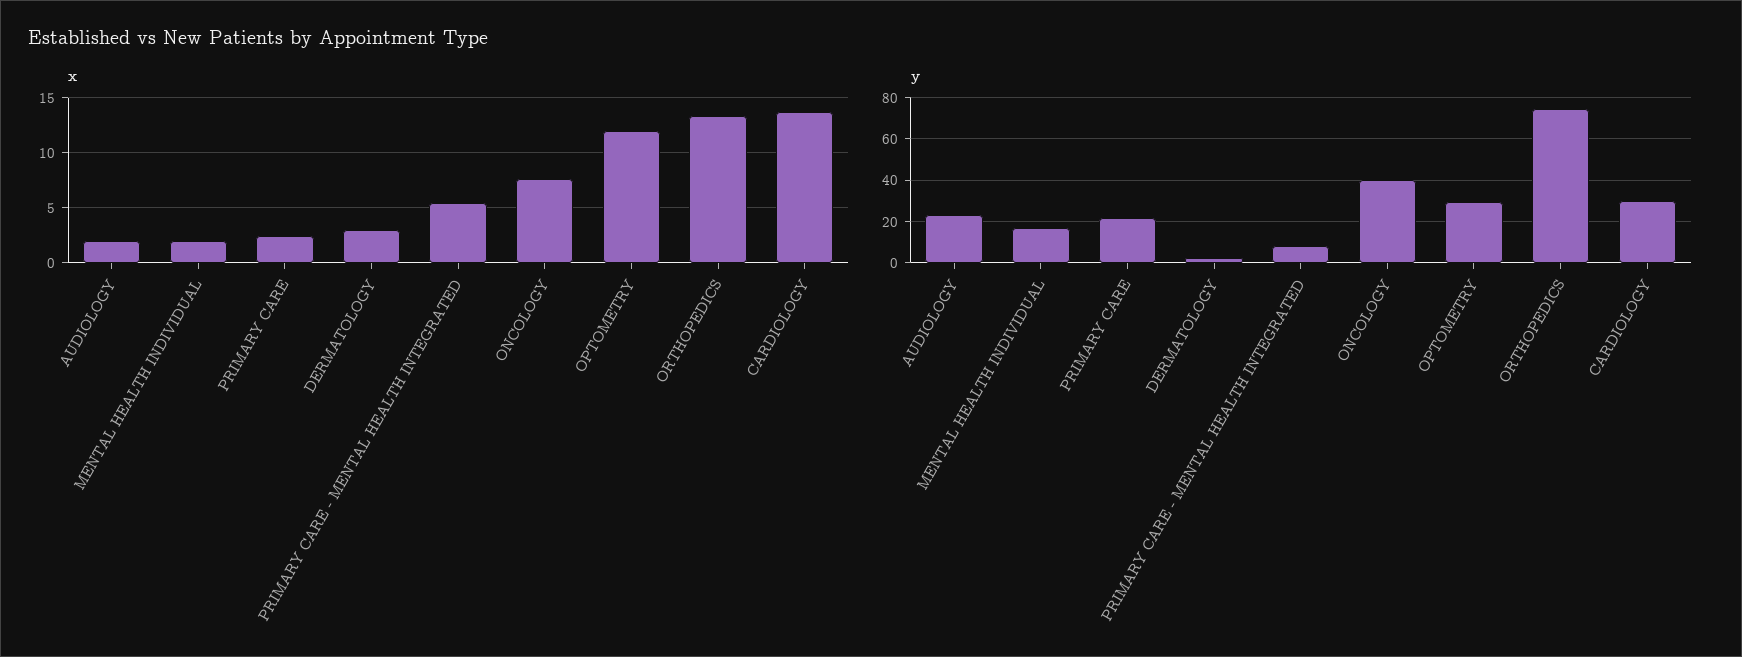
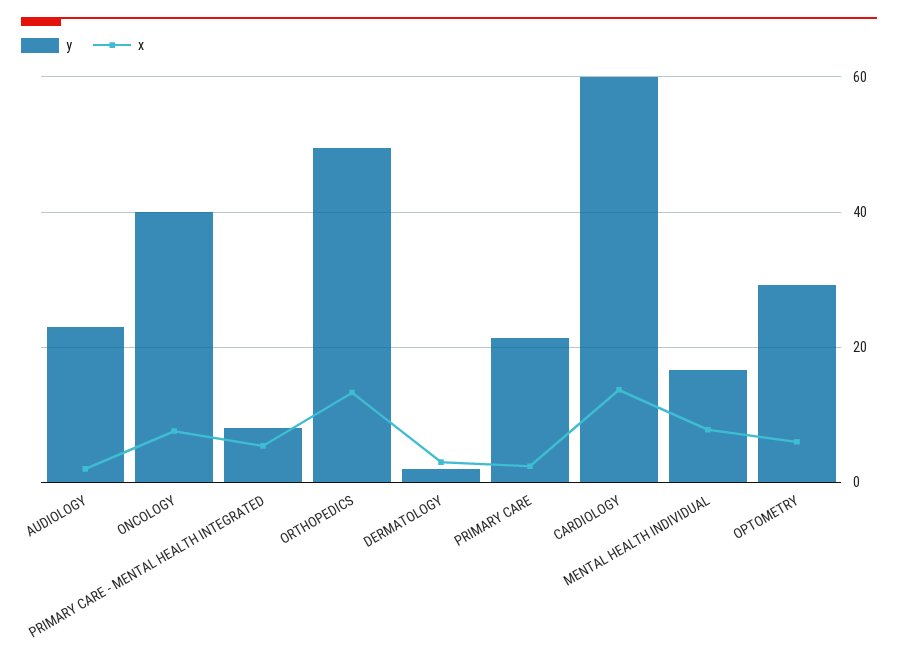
x, MENTAL HEALTH INDIVIDUAL: 2 -> 8
x, OPTOMETRY: 12 -> 6
y, ORTHOPEDICS: 75 -> 50
y, CARDIOLOGY: 30 -> 60

